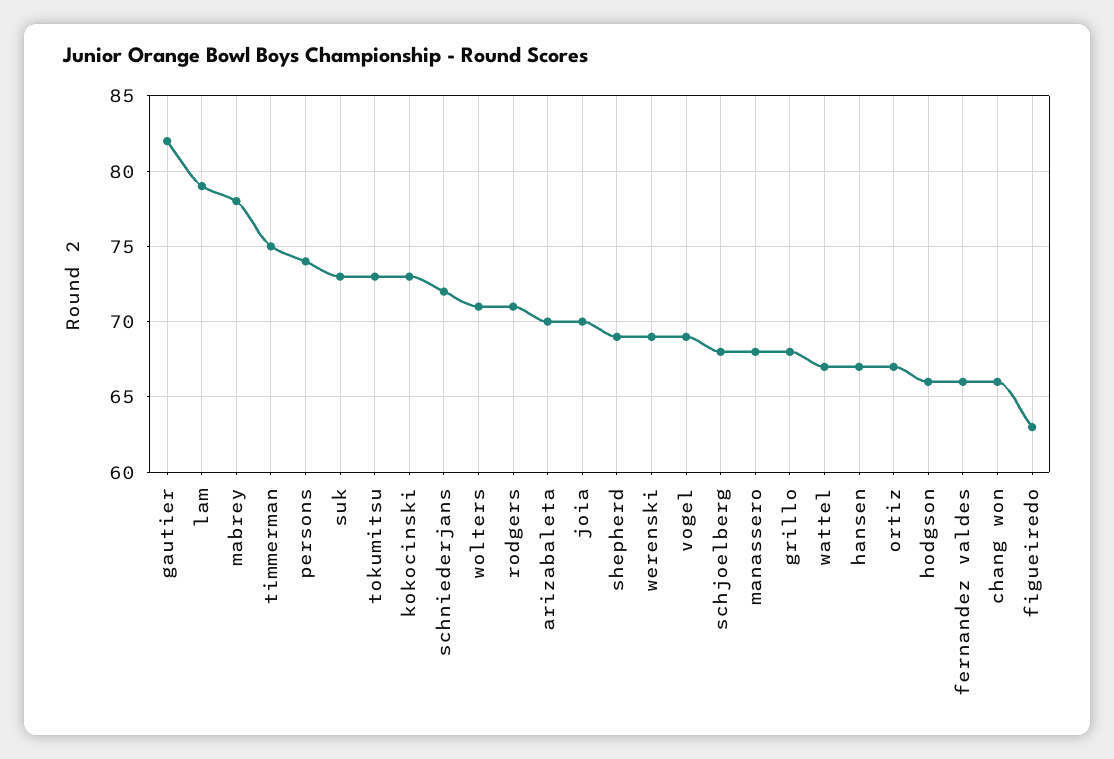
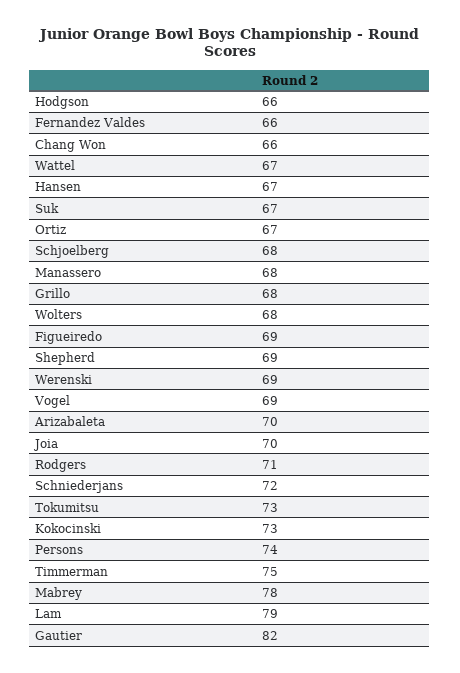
suk: 73 -> 67
wolters: 71 -> 68
figueiredo: 63 -> 69

